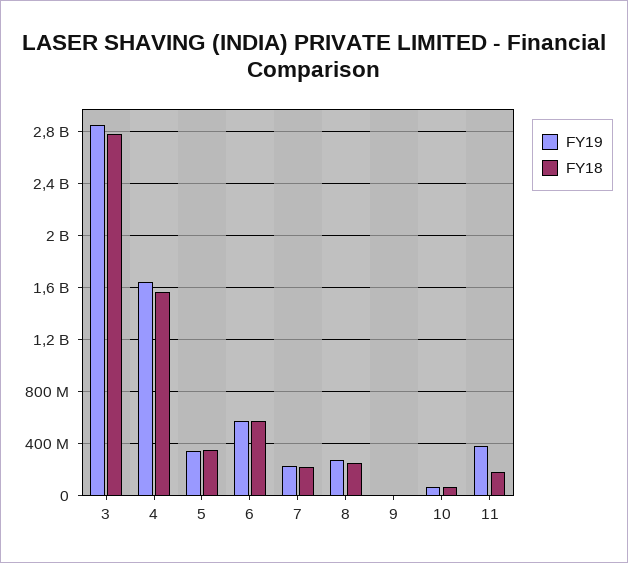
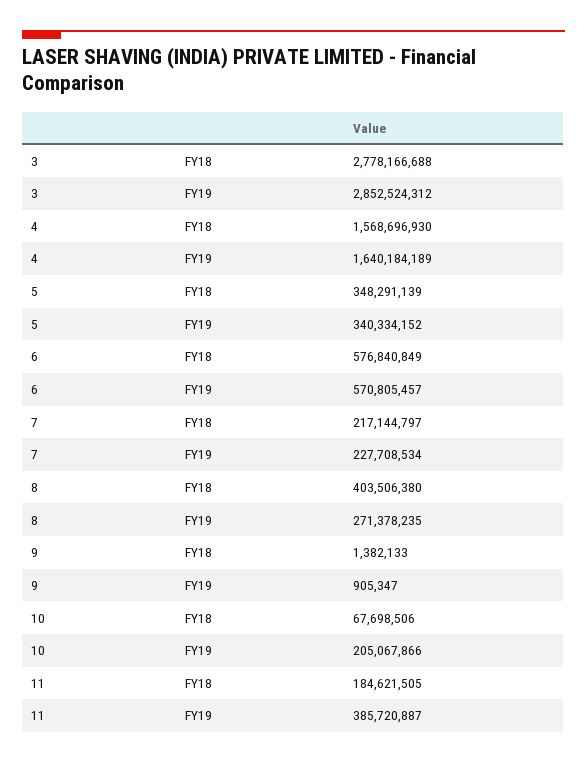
FY18, 8: 250000000 -> 403506380
FY19, 10: 50000000 -> 205067866

